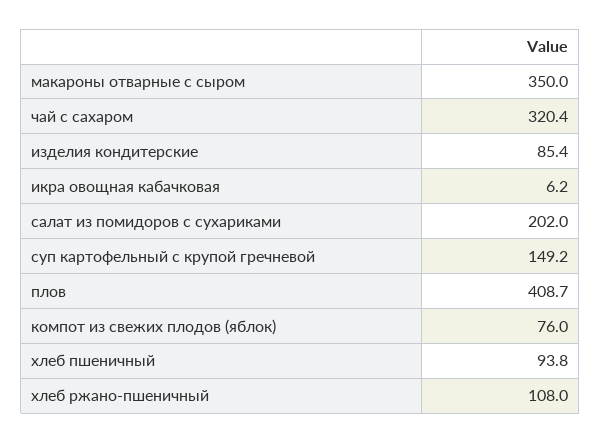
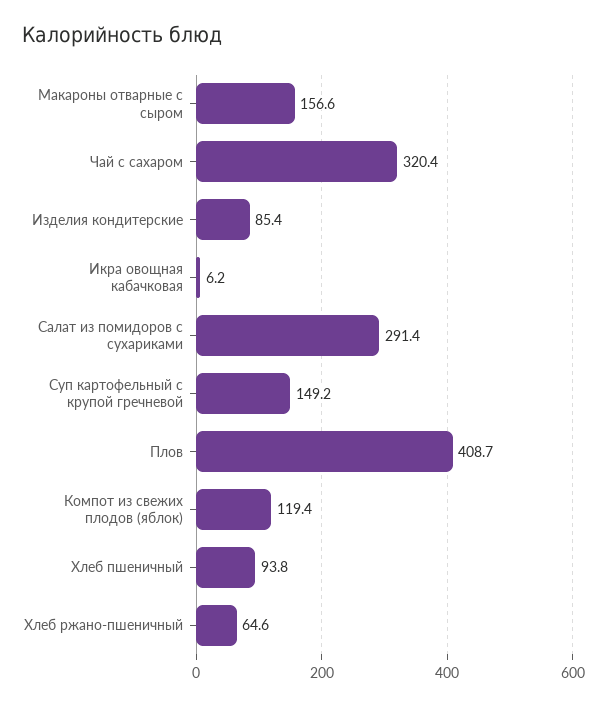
макароны отварные с сыром: 350 -> 156.6
салат из помидоров с сухариками: 202 -> 291.4
компот из свежих плодов (яблок): 76 -> 119.4
хлеб ржано-пшеничный: 108 -> 64.6

